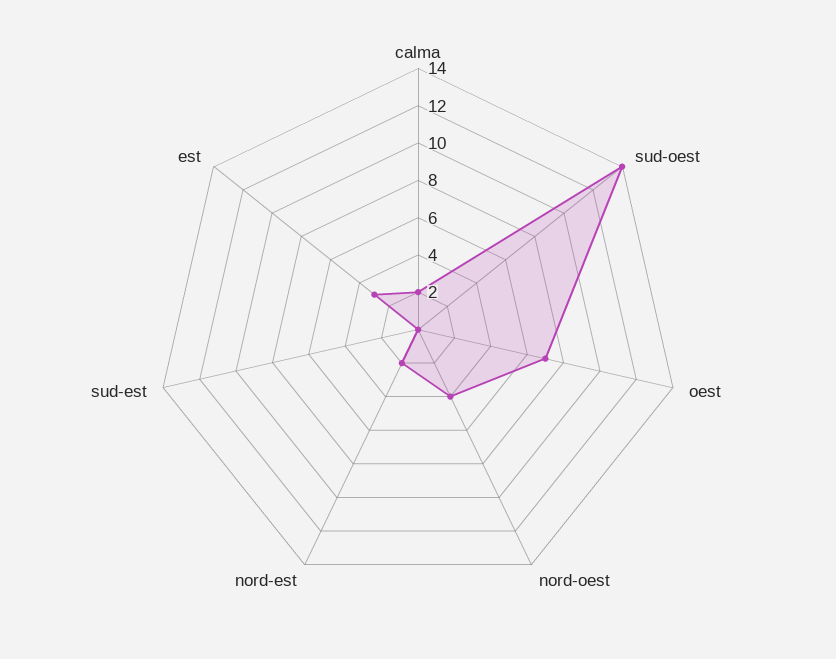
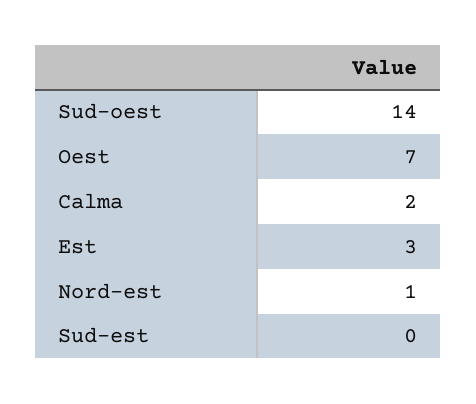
nord-oest: 4 -> none
nord-est: 2 -> 1

